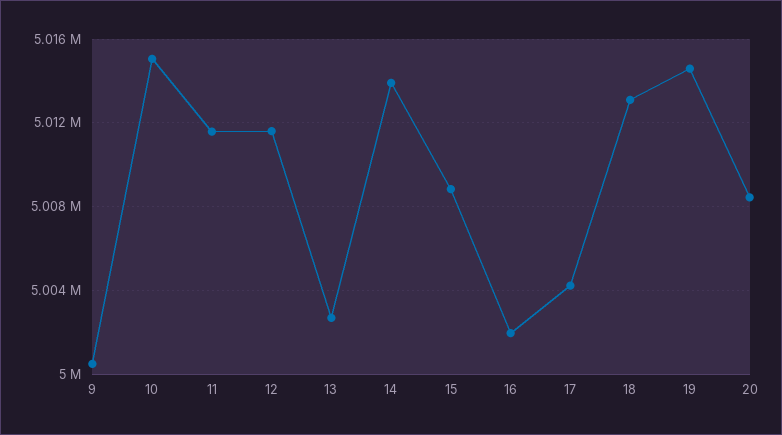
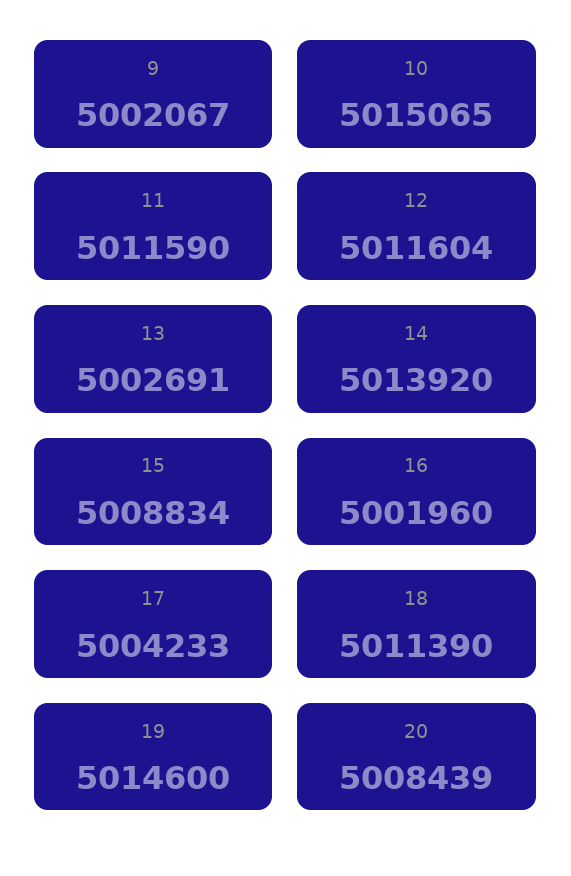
9: 5000500 -> 5002067
18: 5013000 -> 5011390

